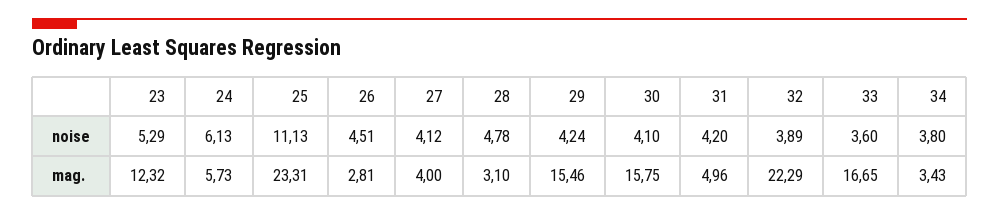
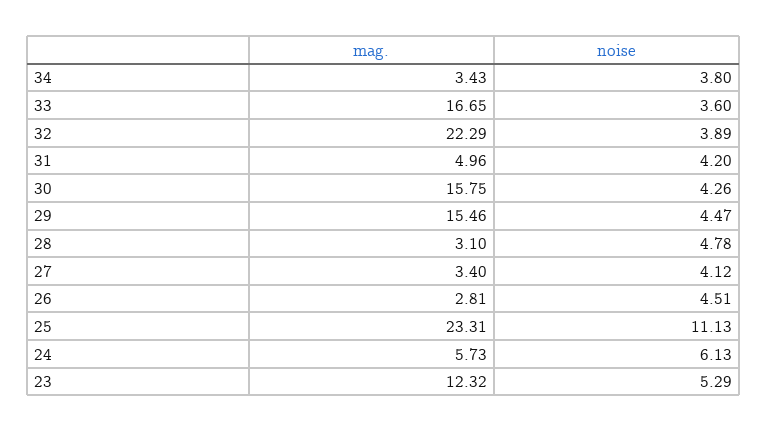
29, noise: 4.24 -> 4.47
30, noise: 4.1 -> 4.26
27, mag.: 4 -> 3.4

